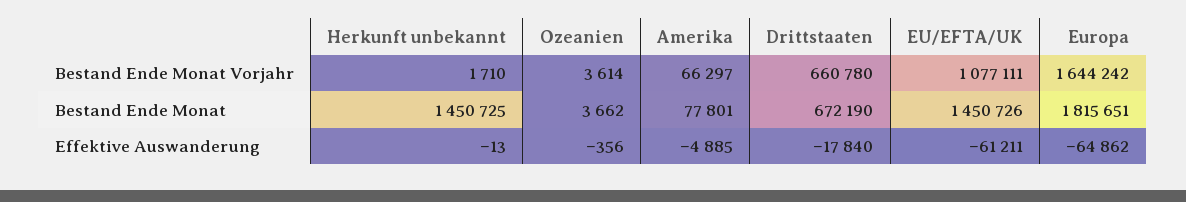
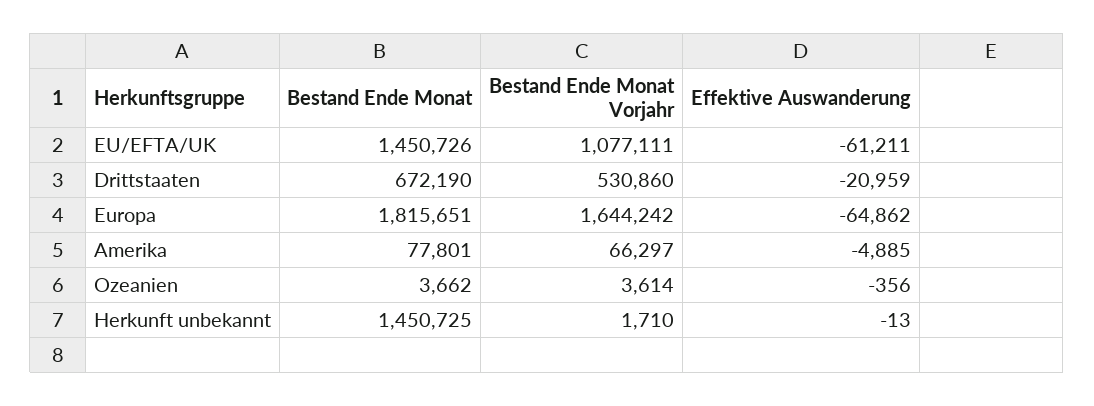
Drittstaaten, Bestand Ende Monat Vorjahr: 660780 -> 530860
Drittstaaten, Effektive Auswanderung: -17840 -> -20959

